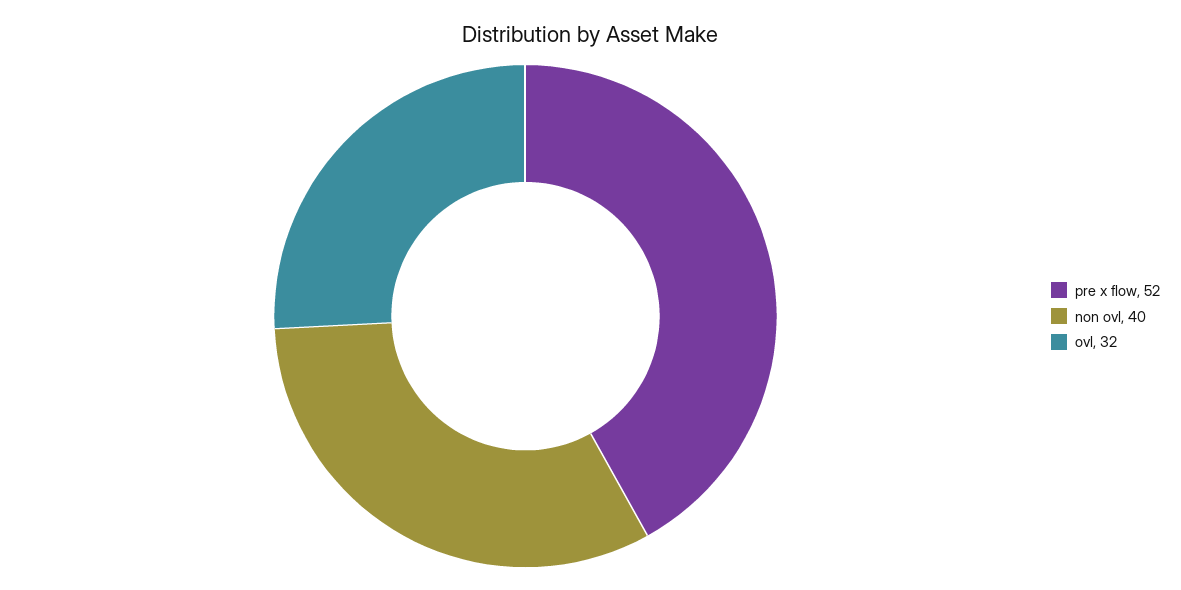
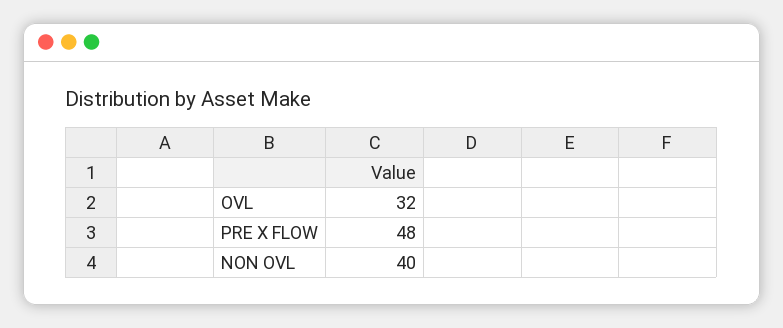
pre x flow: 52 -> 48

